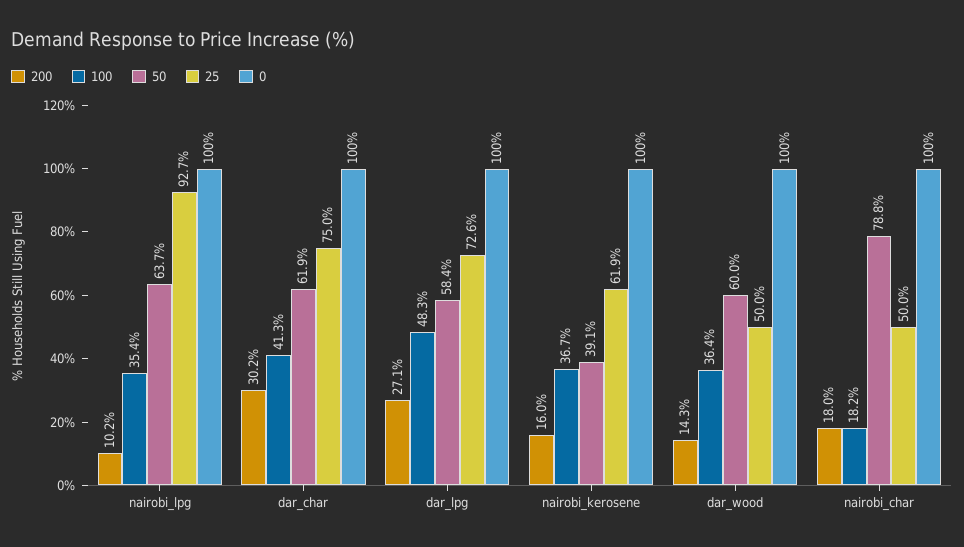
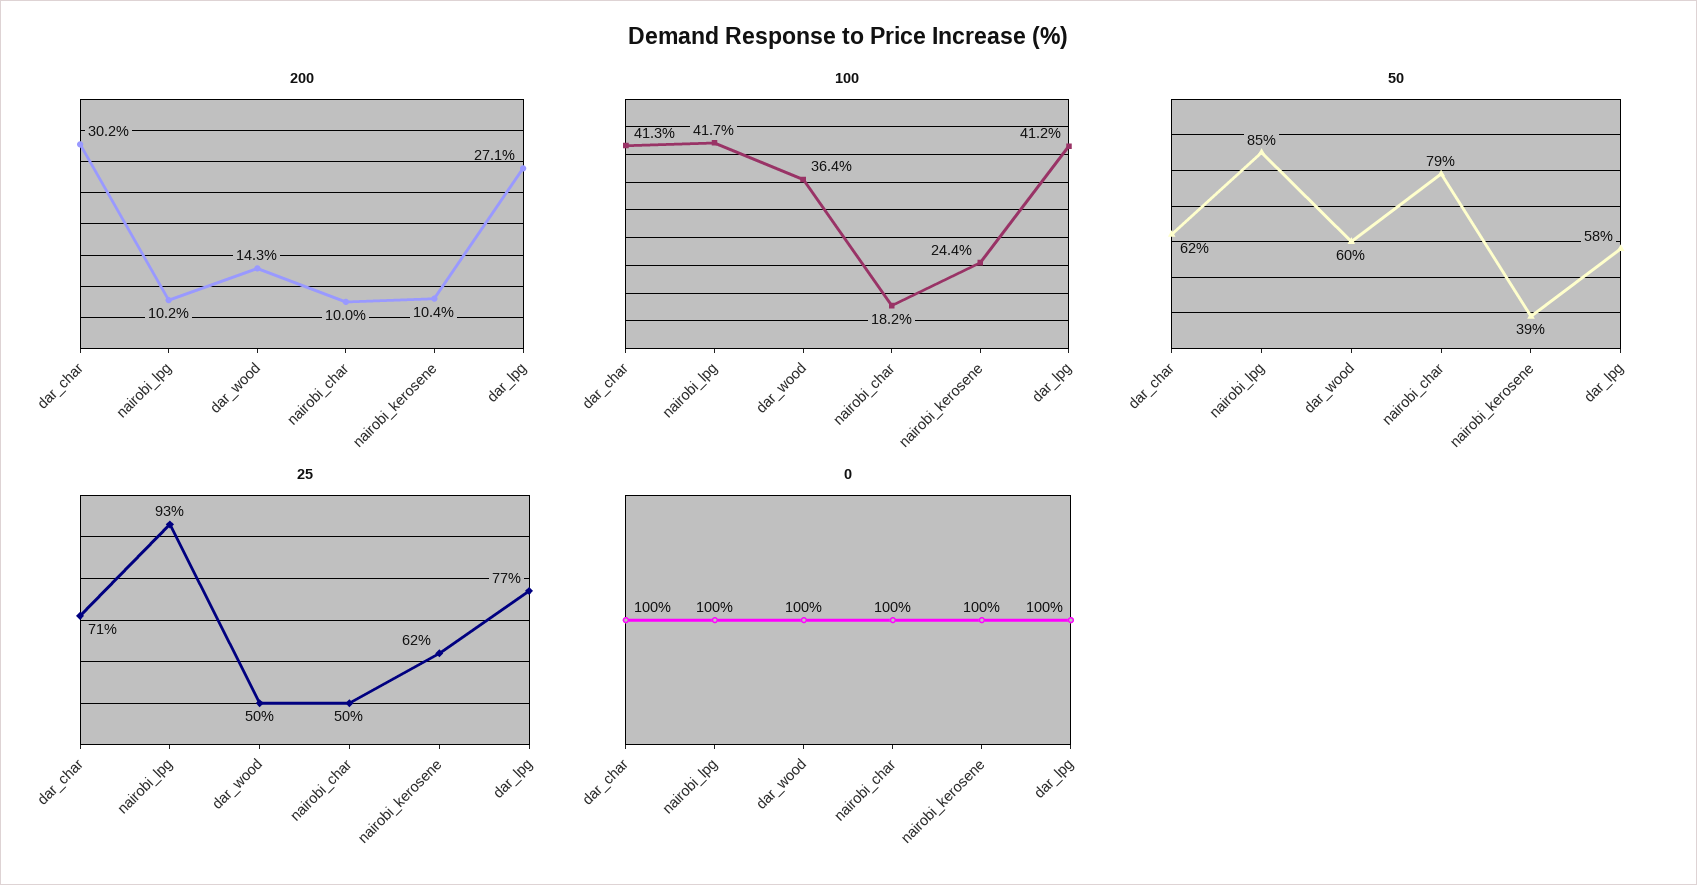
100, nairobi_lpg: 35.4 -> 41.7
50, nairobi_lpg: 63.7 -> 85
25, dar_char: 75 -> 71
100, dar_lpg: 48.3 -> 41.2
25, dar_lpg: 72.6 -> 77
200, nairobi_kerosene: 16 -> 10.4
100, nairobi_kerosene: 36.7 -> 24.4
200, nairobi_char: 18 -> 10

